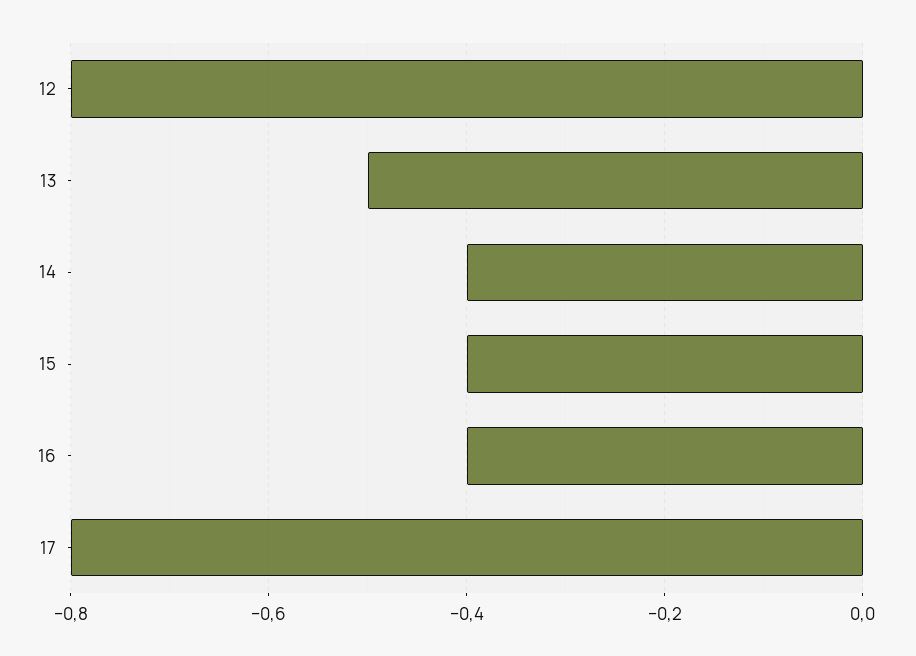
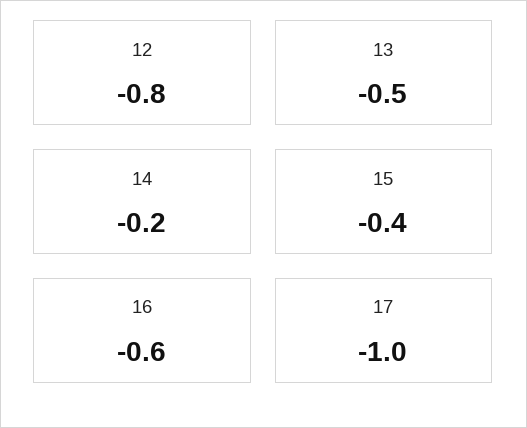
14: -0.4 -> -0.2
16: -0.4 -> -0.6
17: -0.8 -> -1

